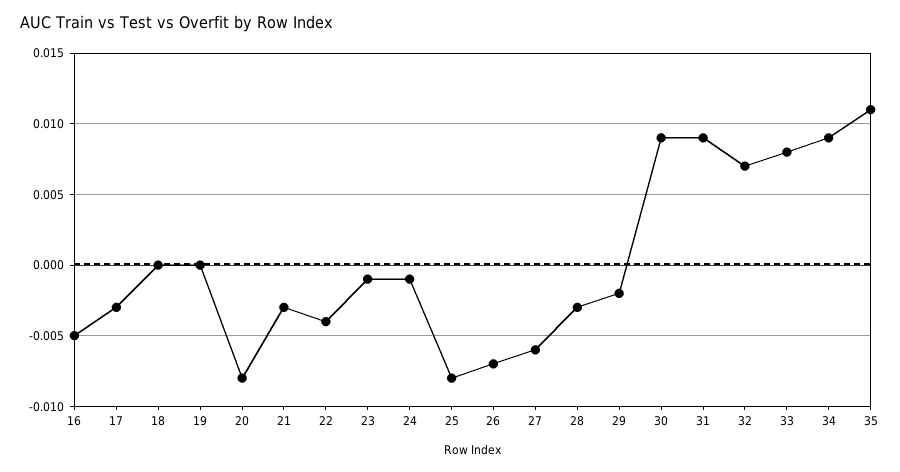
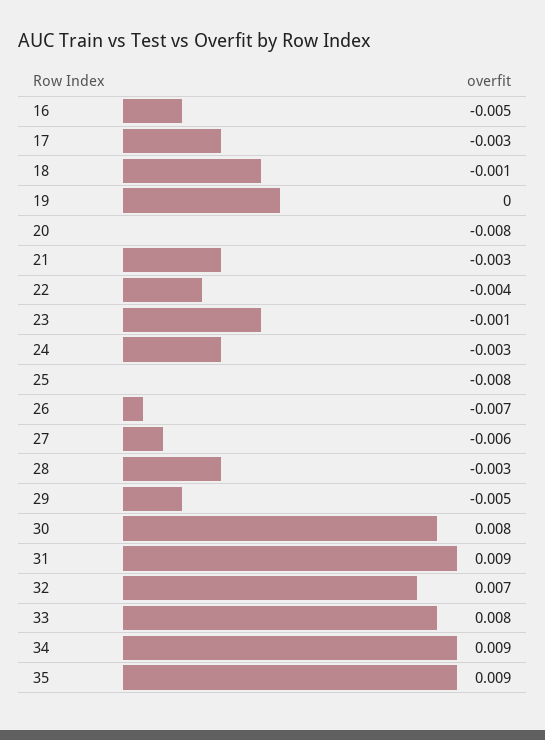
18: 0 -> -0.001
24: -0.001 -> -0.003
29: -0.002 -> -0.005
30: 0.009 -> 0.008
35: 0.011 -> 0.009

